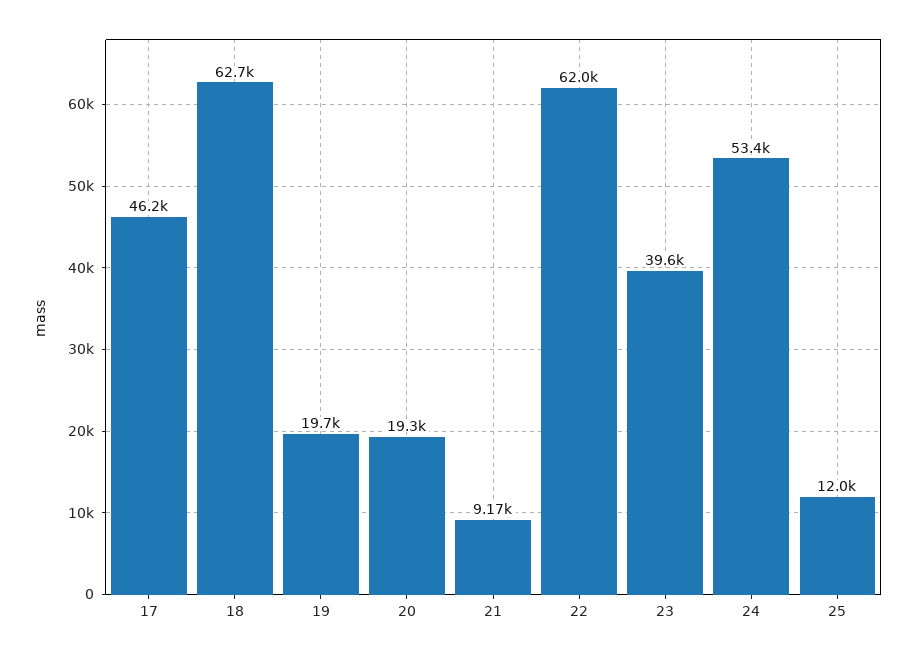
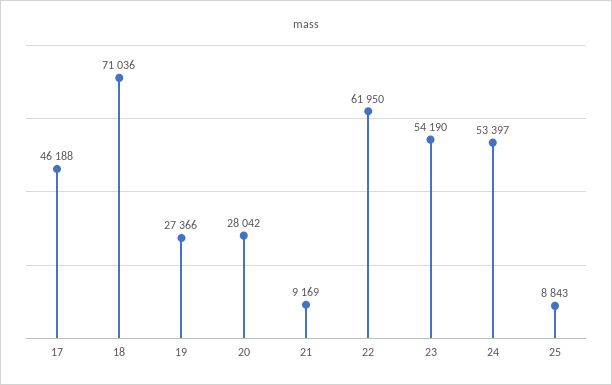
18: 62700 -> 71036
19: 19700 -> 27366
20: 19300 -> 28042
23: 39600 -> 54190
25: 12000 -> 8843

